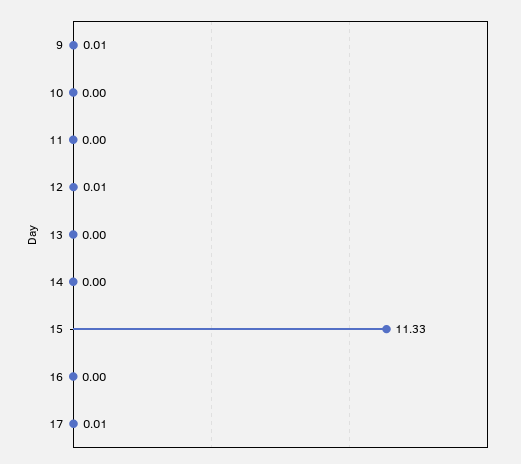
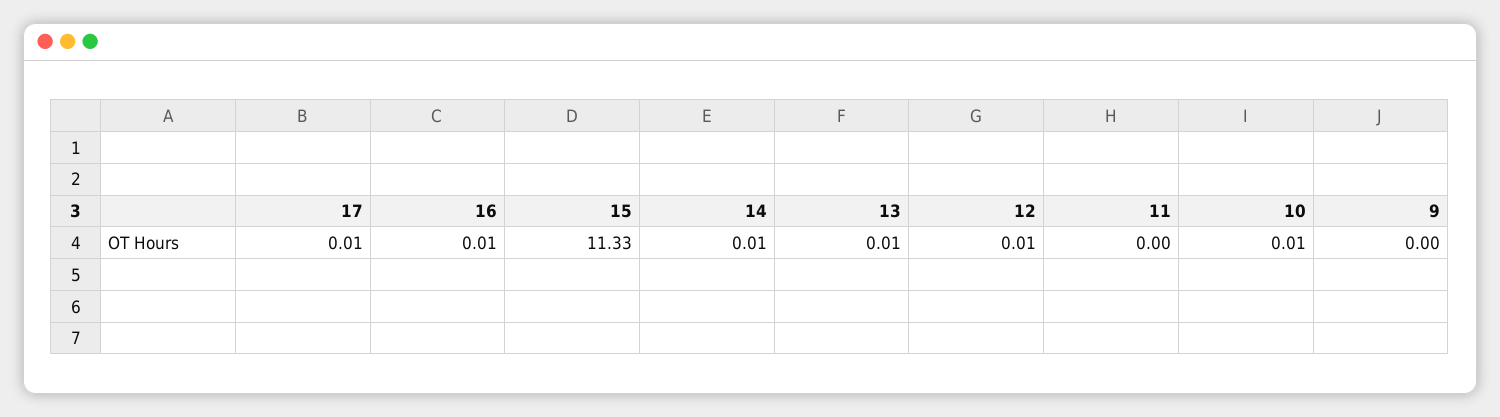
9: 0.01 -> 0
10: 0 -> 0.01
13: 0 -> 0.01
14: 0 -> 0.01
16: 0 -> 0.01

